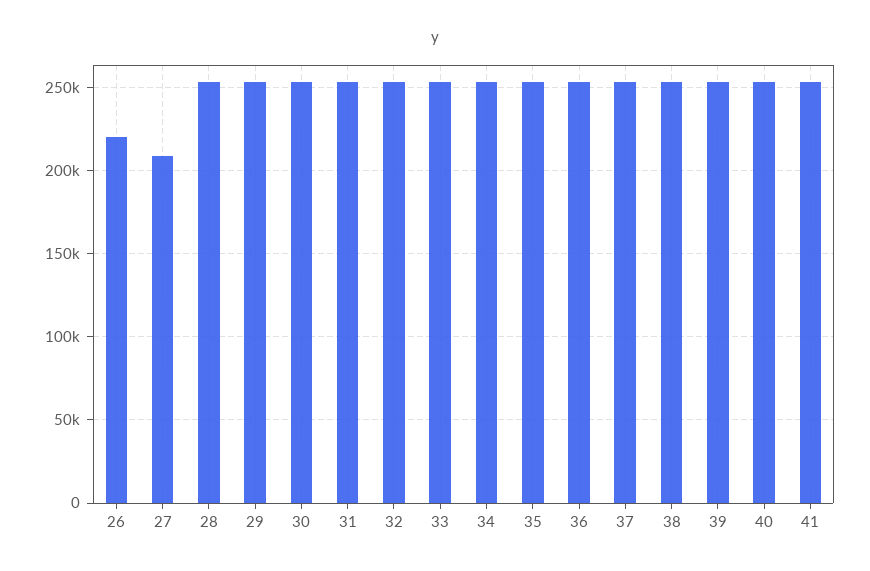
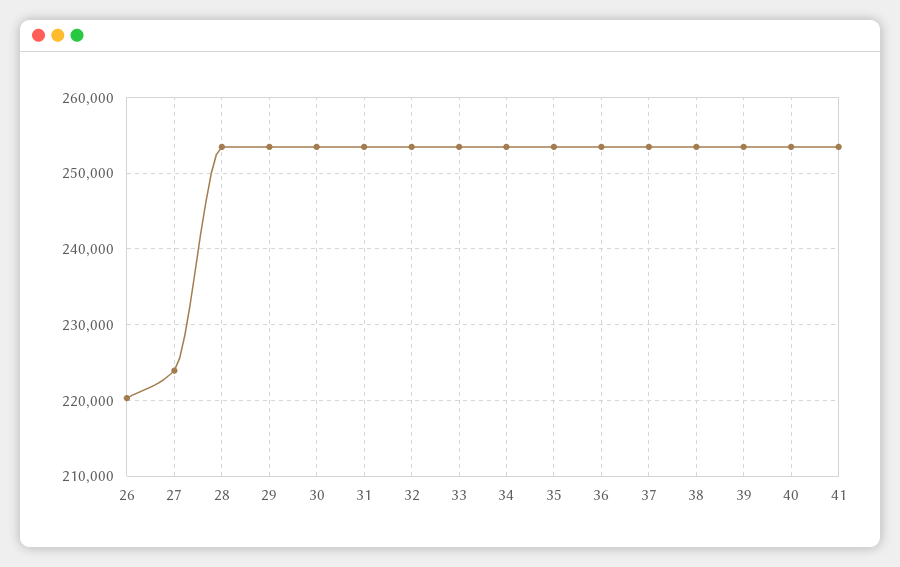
27: 210000 -> 224000

